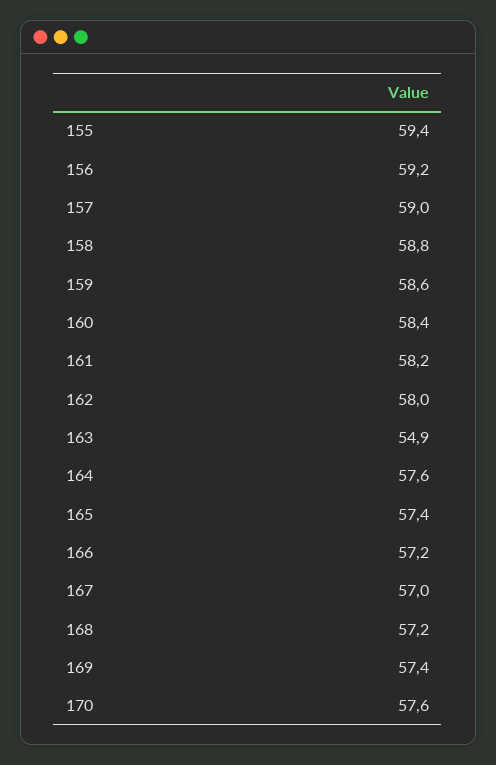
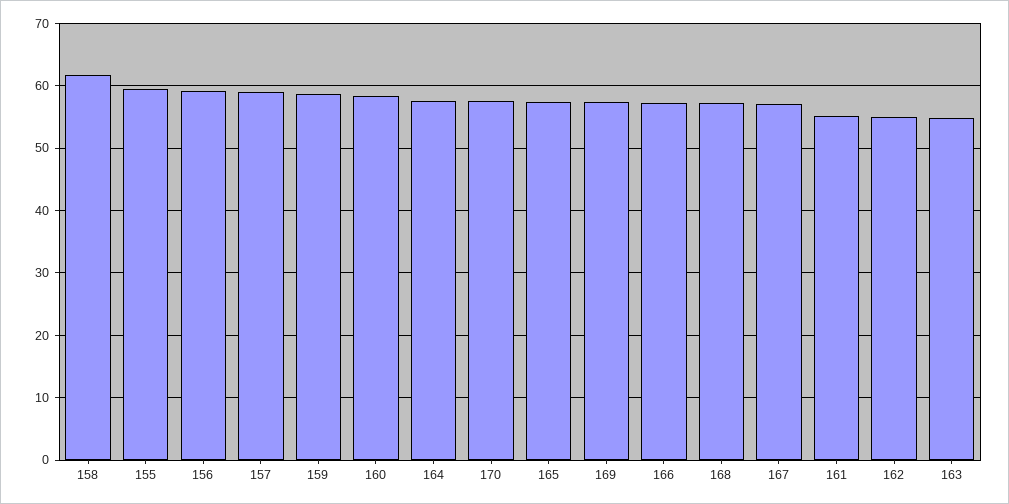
158: 58.8 -> 62
161: 58.2 -> 55
162: 58 -> 55

